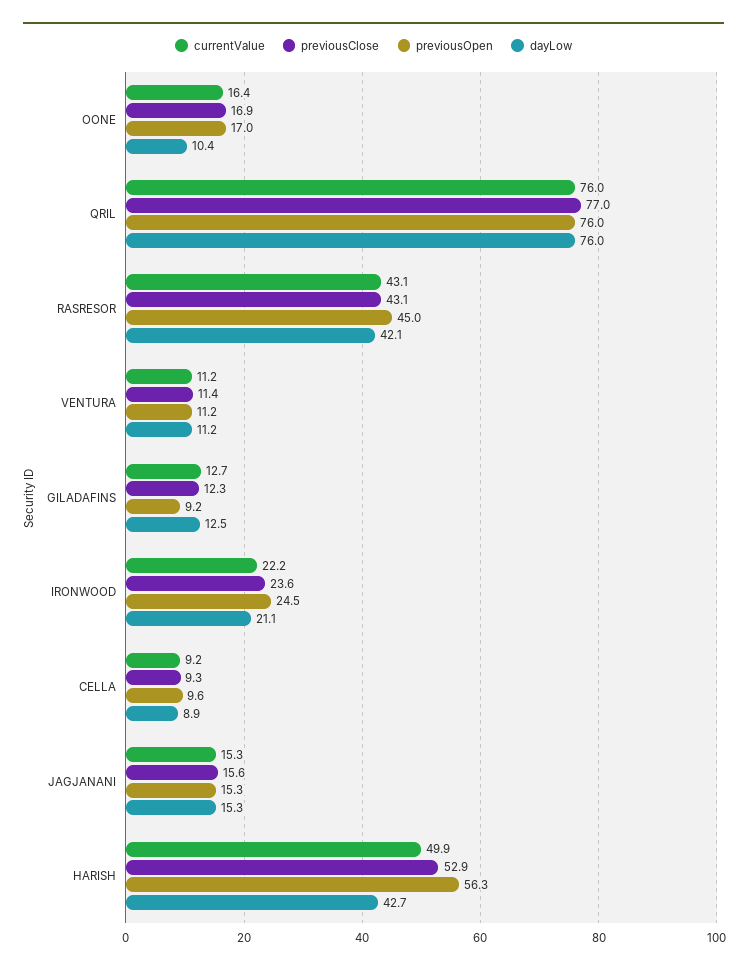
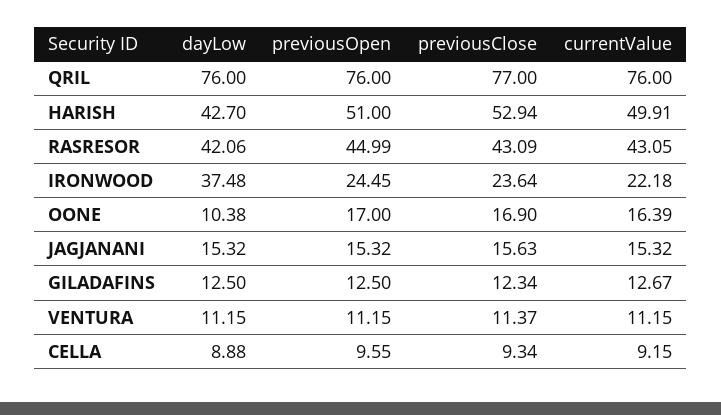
previousOpen, GILADAFINS: 9.2 -> 12.5
dayLow, IRONWOOD: 21.1 -> 37.48
previousOpen, HARISH: 56.3 -> 51

